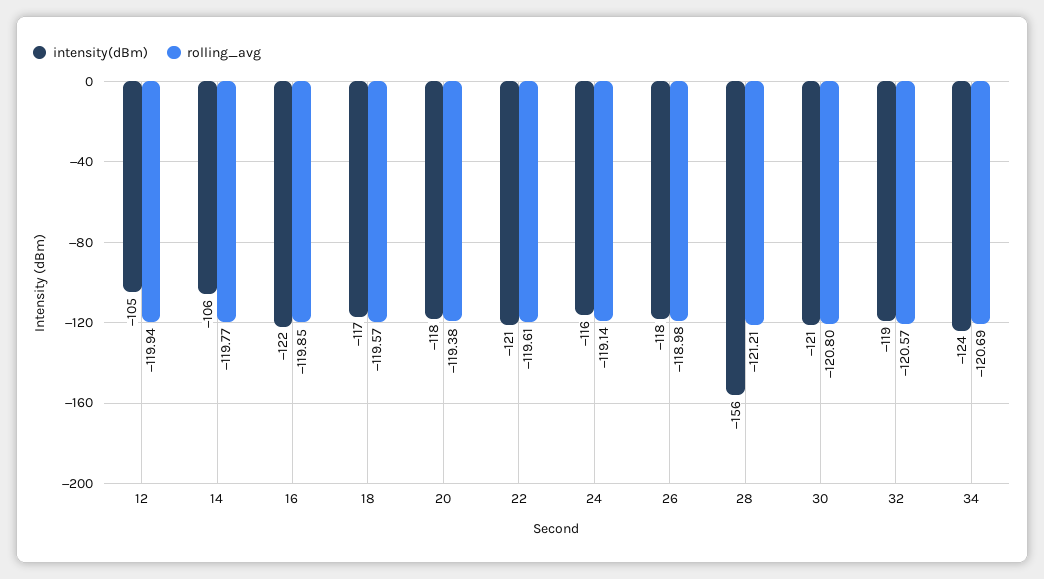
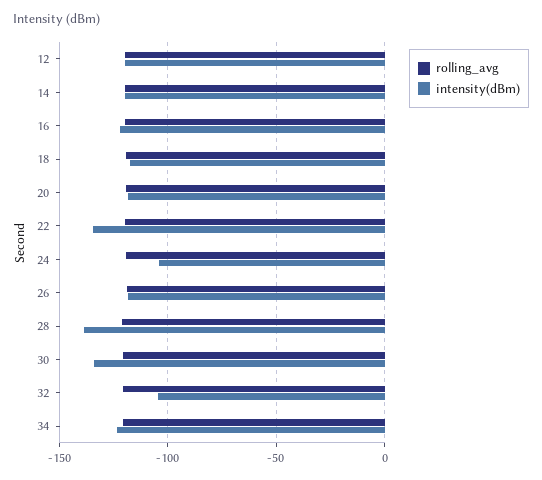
intensity(dBm), 12: -105 -> -120
intensity(dBm), 14: -106 -> -120
intensity(dBm), 22: -121 -> -135
intensity(dBm), 24: -116 -> -105
intensity(dBm), 28: -156 -> -140
intensity(dBm), 30: -121 -> -135
intensity(dBm), 32: -119 -> -105

